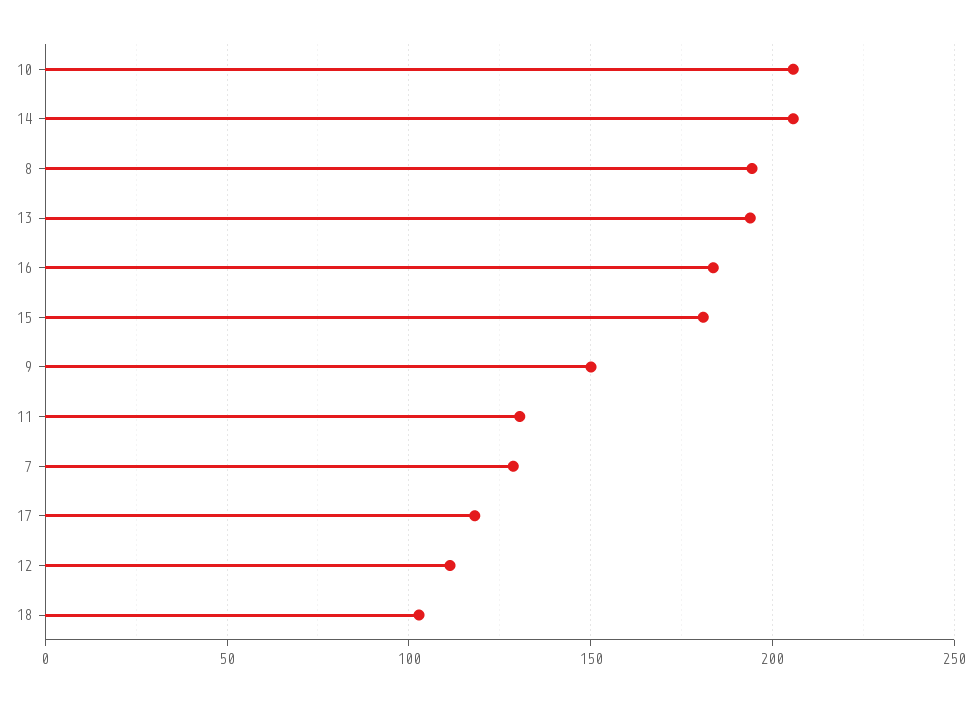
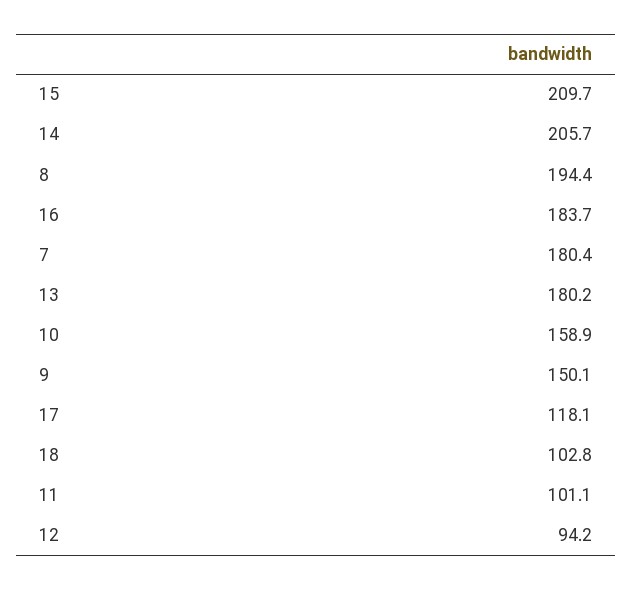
10: 205 -> 158.9
13: 195 -> 180.2
15: 180 -> 209.7
11: 130 -> 101.1
7: 130 -> 180.4
12: 110 -> 94.2

